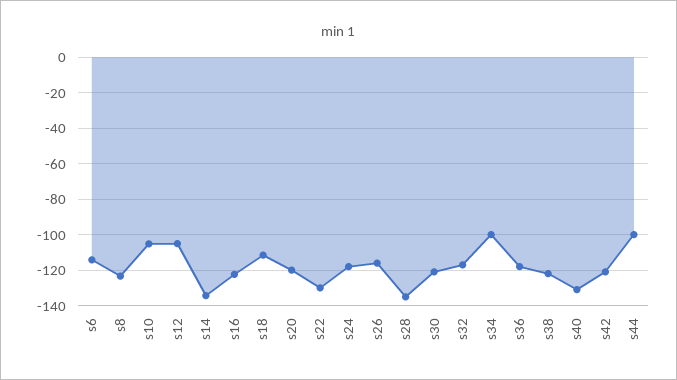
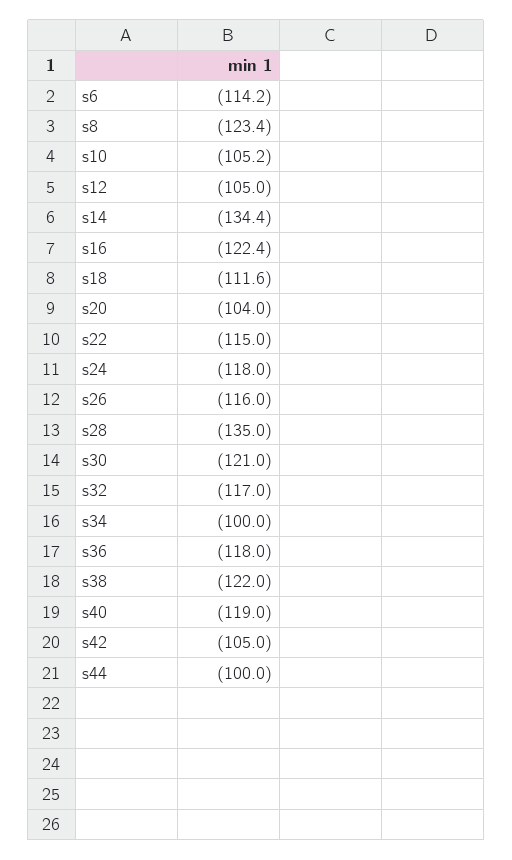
s20: -120 -> -104
s22: -130 -> -115
s40: -130 -> -119
s42: -120 -> -105

